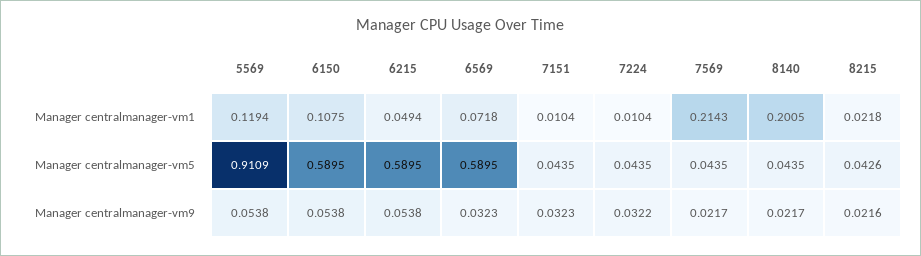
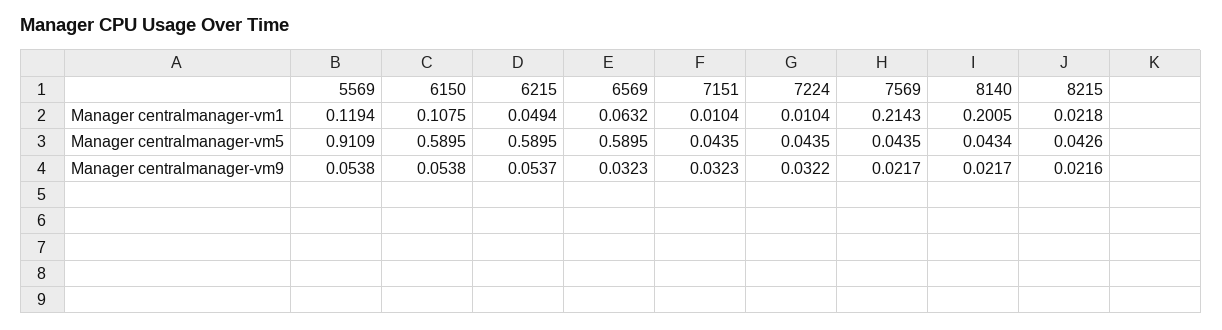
6569, Manager centralmanager-vm1: 0.0718 -> 0.0632
8140, Manager centralmanager-vm5: 0.0435 -> 0.0434
6215, Manager centralmanager-vm9: 0.0538 -> 0.0537

